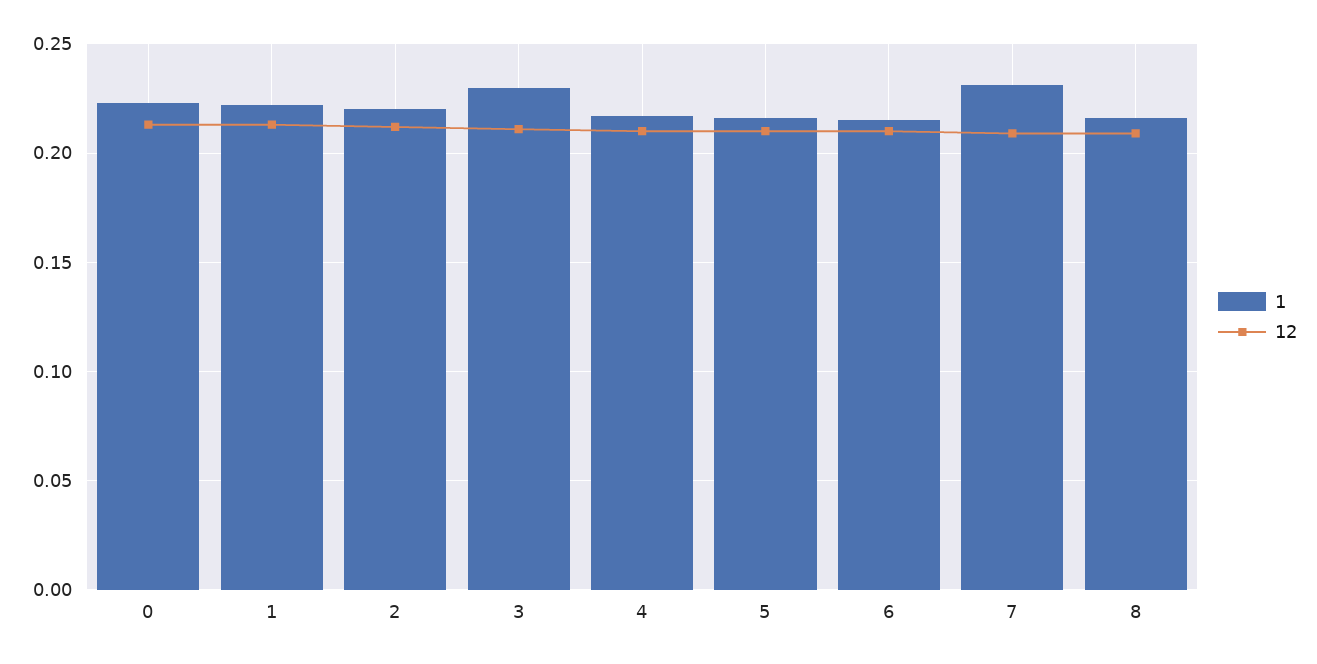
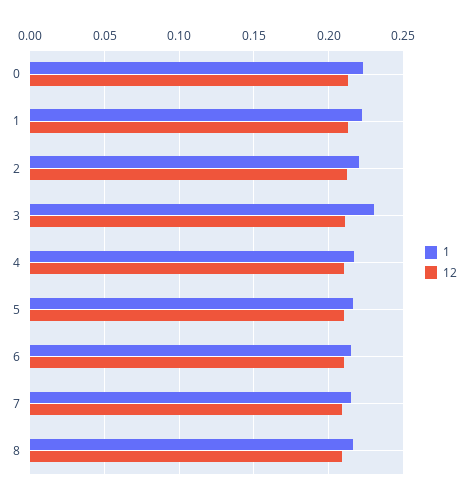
1, 7: 0.23 -> 0.215

